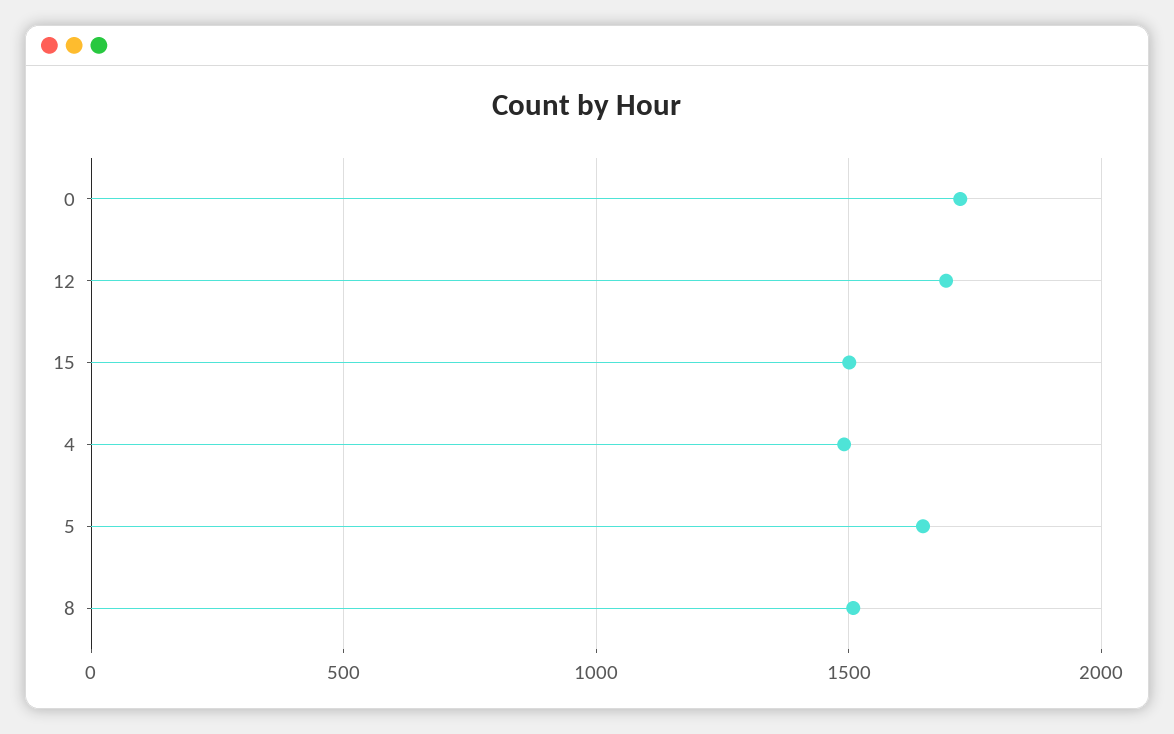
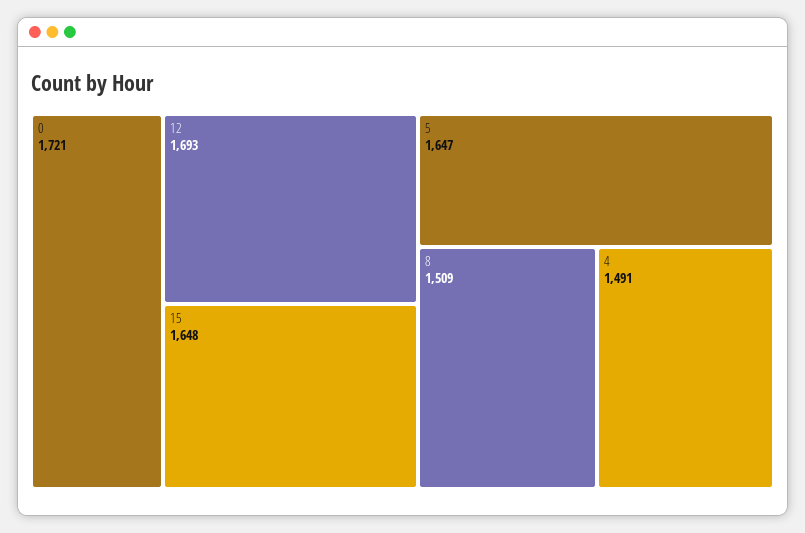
15: 1500 -> 1648

